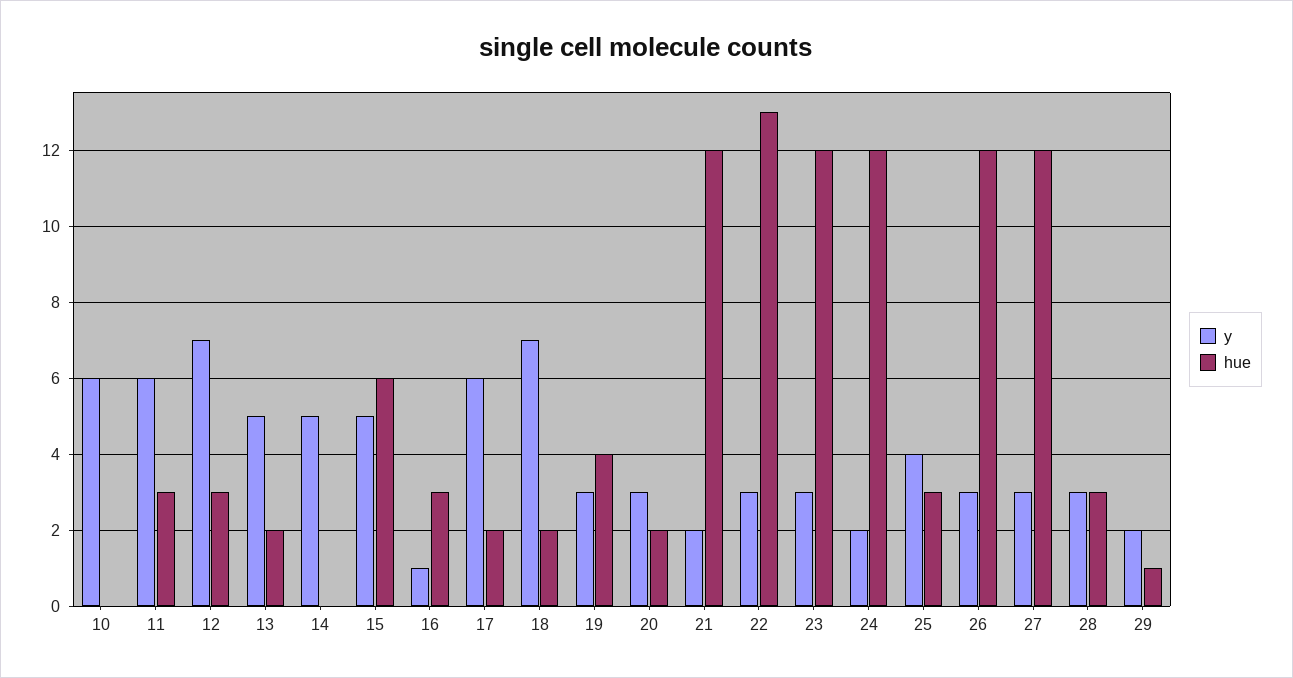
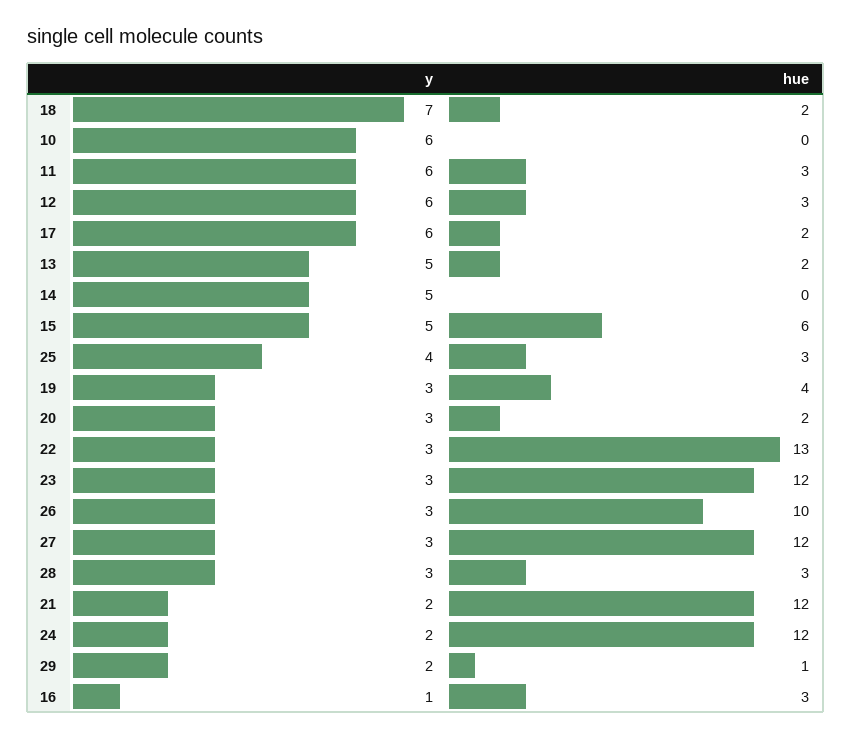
y, 12: 7 -> 6
hue, 26: 12 -> 10

